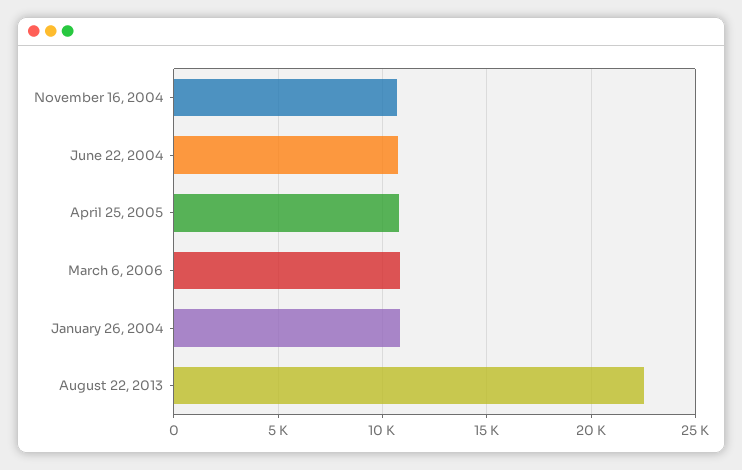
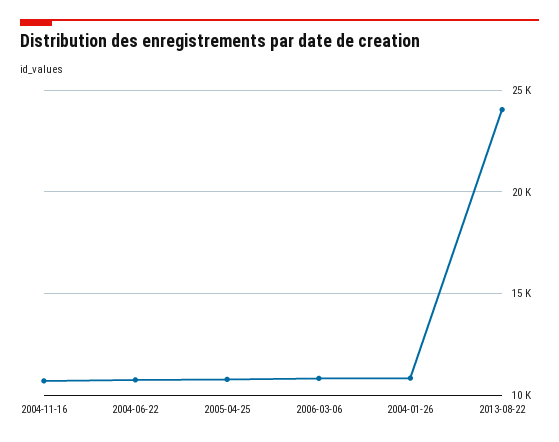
August 22, 2013: 22500 -> 24000

